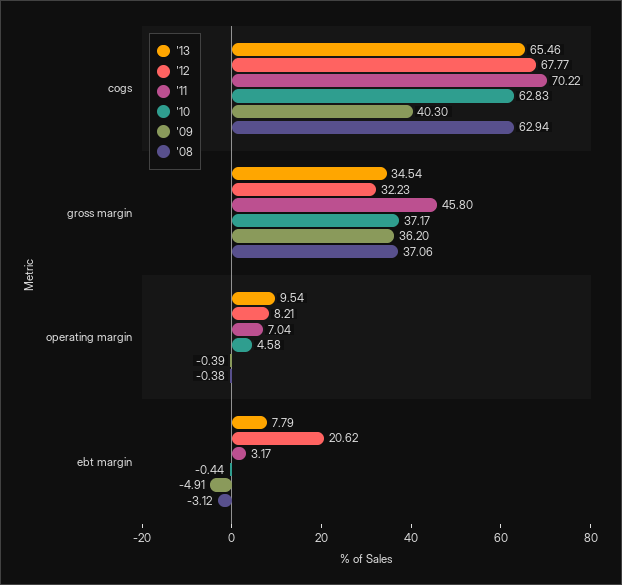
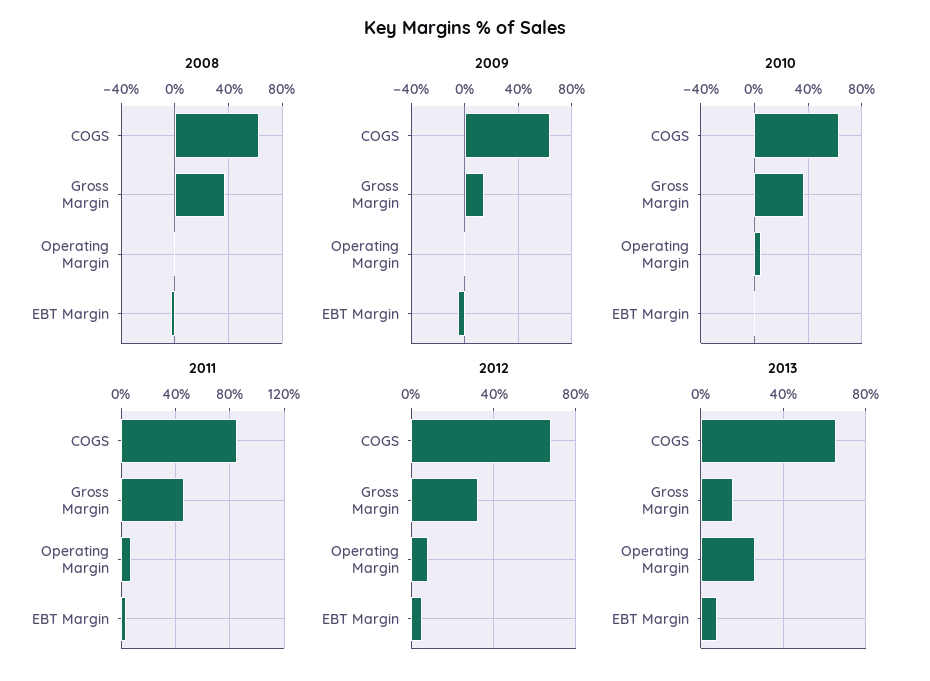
'11, cogs: 70.22 -> 85
'09, cogs: 40.3 -> 65
'13, gross margin: 34.54 -> 15
'09, gross margin: 36.2 -> 15
'13, operating margin: 9.54 -> 25
'12, ebt margin: 20.62 -> 5

